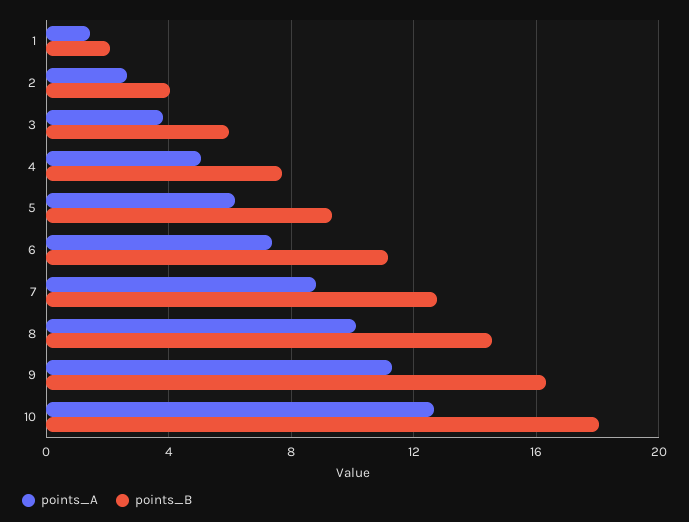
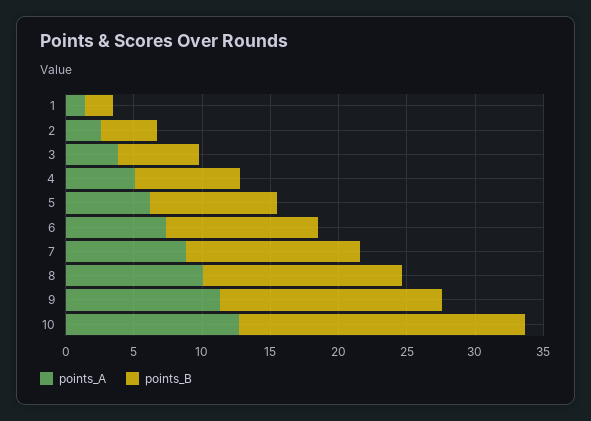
points_B, 10: 18 -> 21

